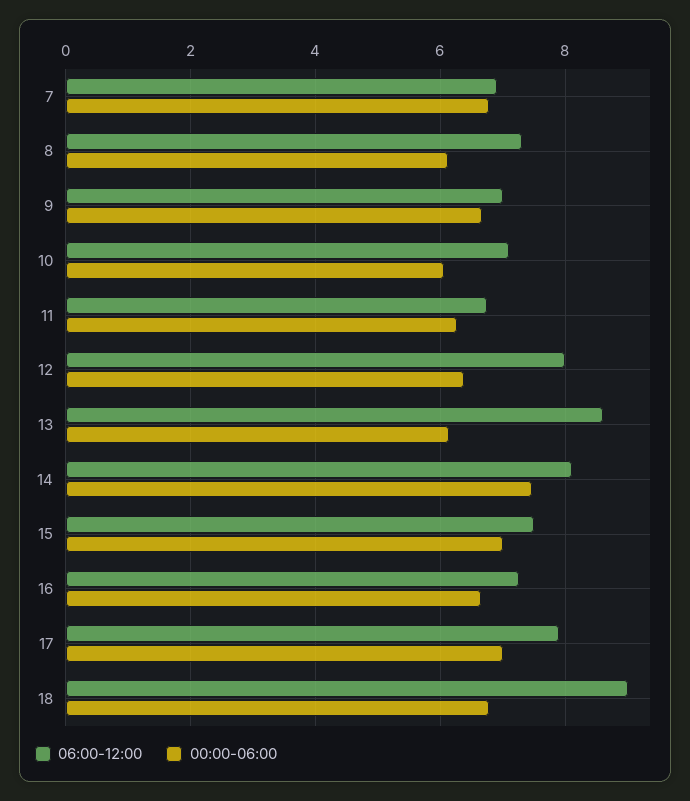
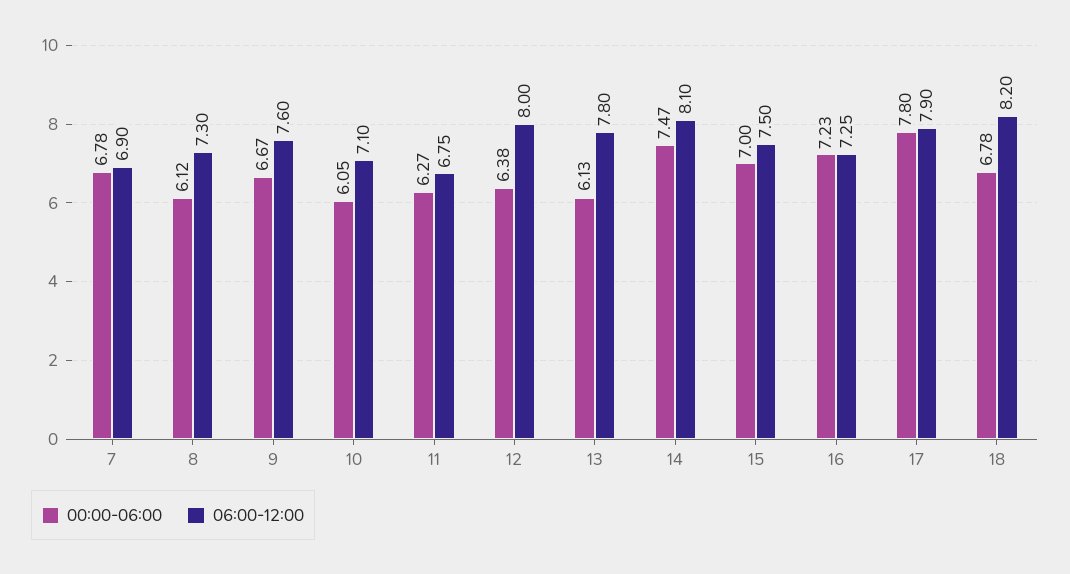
06:00-12:00, 9: 7 -> 7.6
06:00-12:00, 13: 8.6 -> 7.8
00:00-06:00, 16: 6.6 -> 7.23
00:00-06:00, 17: 7 -> 7.8
06:00-12:00, 18: 9 -> 8.2

